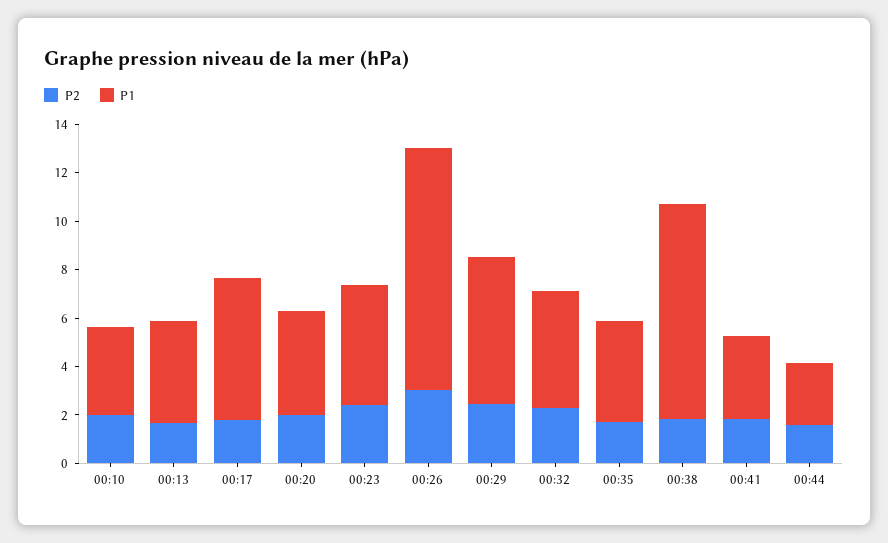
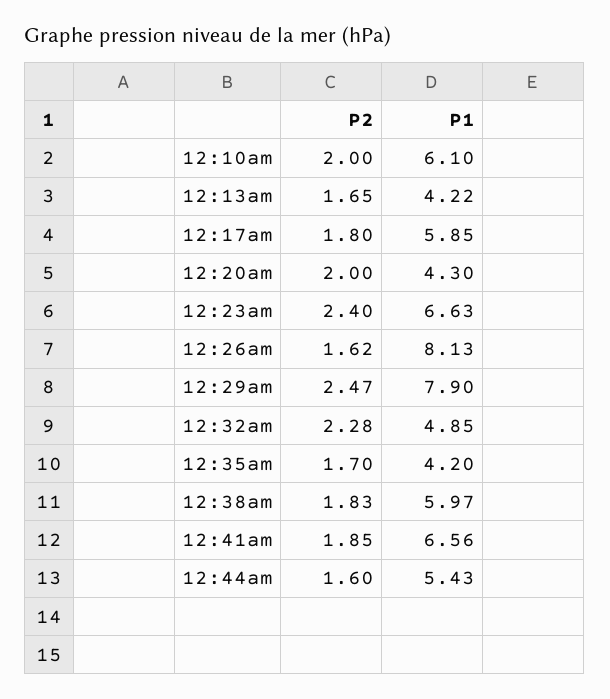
P1, 00:10: 3.5 -> 6.1
P1, 00:23: 5 -> 6.63
P2, 00:26: 3 -> 1.62
P1, 00:26: 10 -> 8.13
P1, 00:29: 6 -> 7.9
P1, 00:38: 9 -> 5.97
P1, 00:41: 3.5 -> 6.56
P1, 00:44: 2.5 -> 5.43

